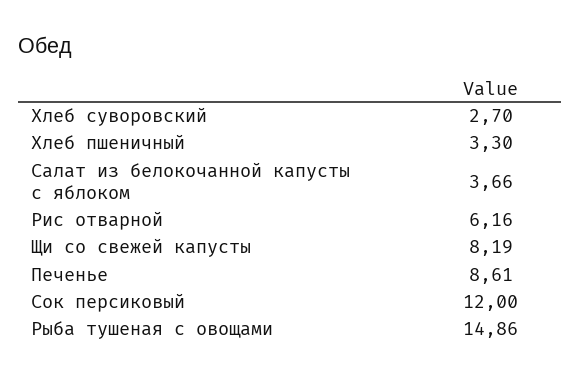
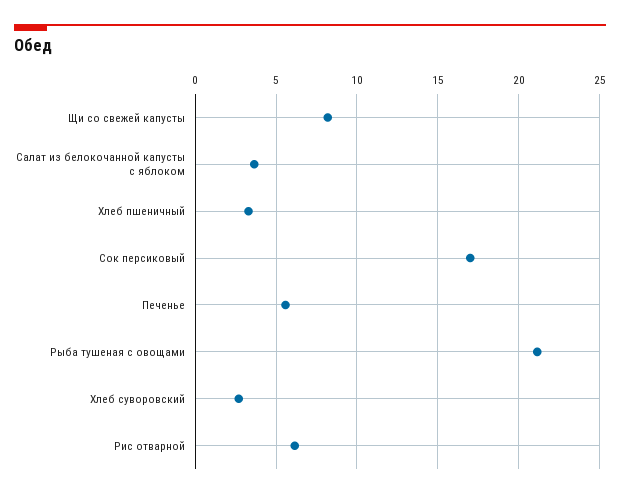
Печенье: 8.61 -> 5.5
Сок персиковый: 12 -> 17
Рыба тушеная с овощами: 14.86 -> 21

